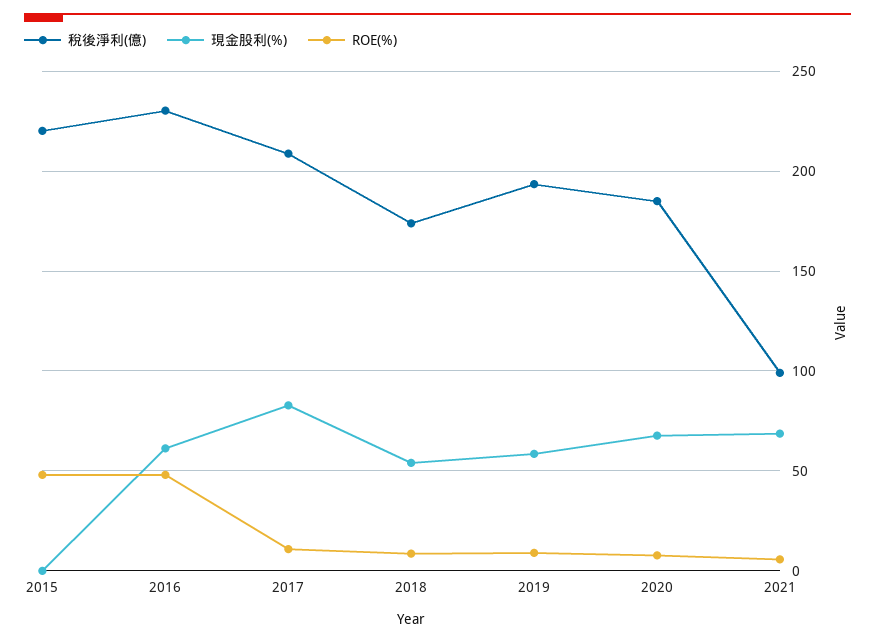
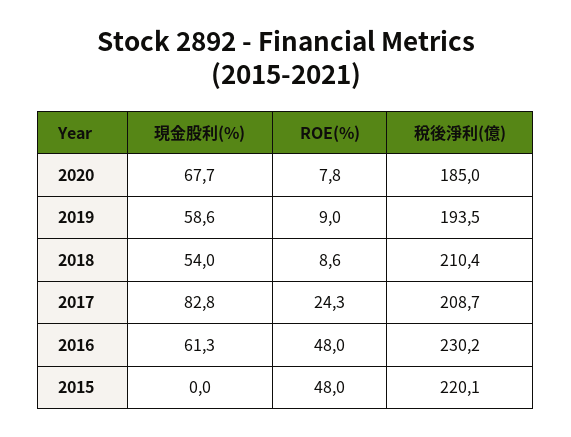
ROE(%), 2017: 10 -> 24.3
稅後淨利(億), 2018: 175 -> 210.4
稅後淨利(億), 2021: 100 -> none
現金股利(%), 2021: 70 -> none
ROE(%), 2021: 5 -> none

